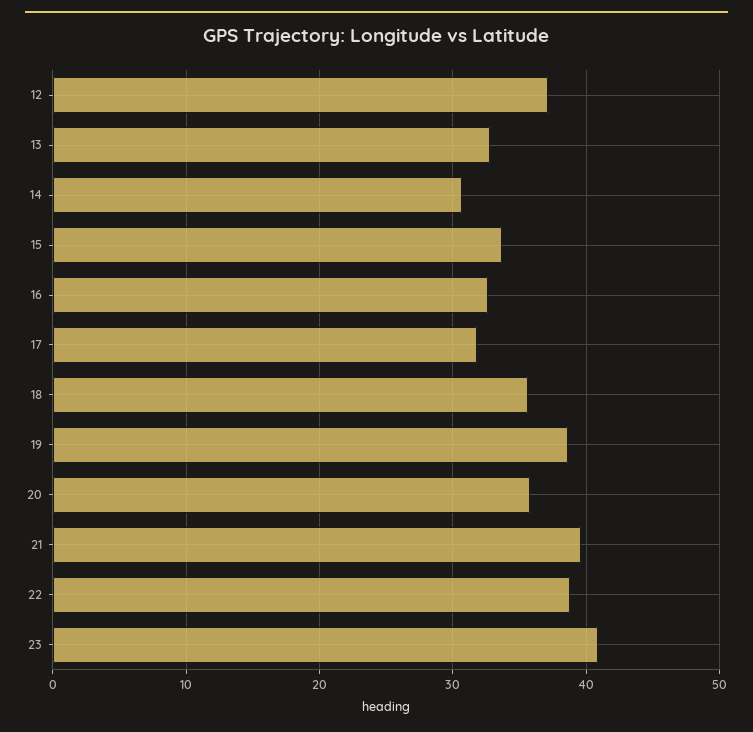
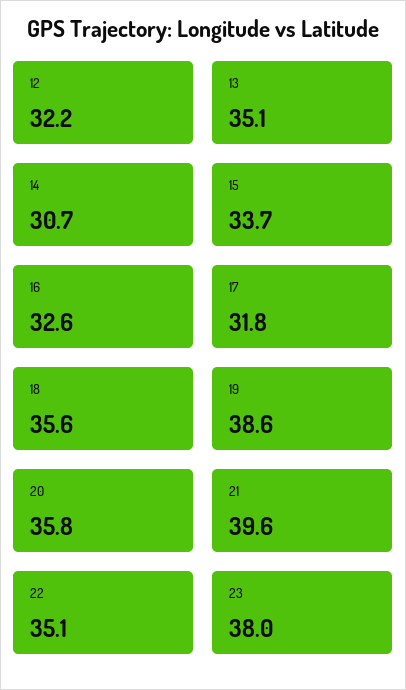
12: 37 -> 32.2
13: 33 -> 35.1
22: 39 -> 35.1
23: 41 -> 38

